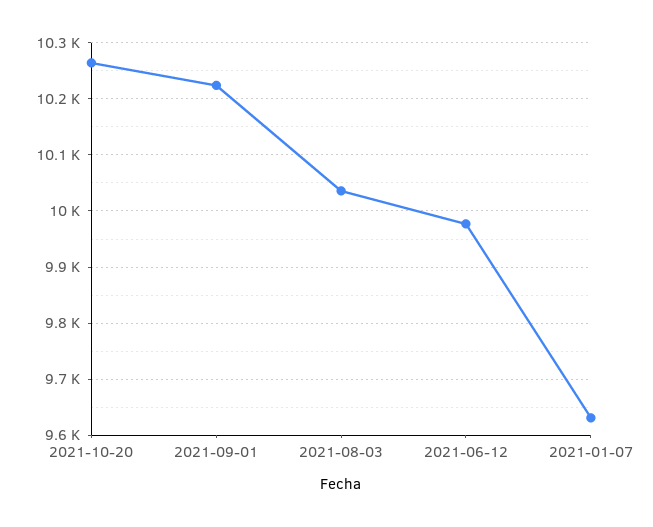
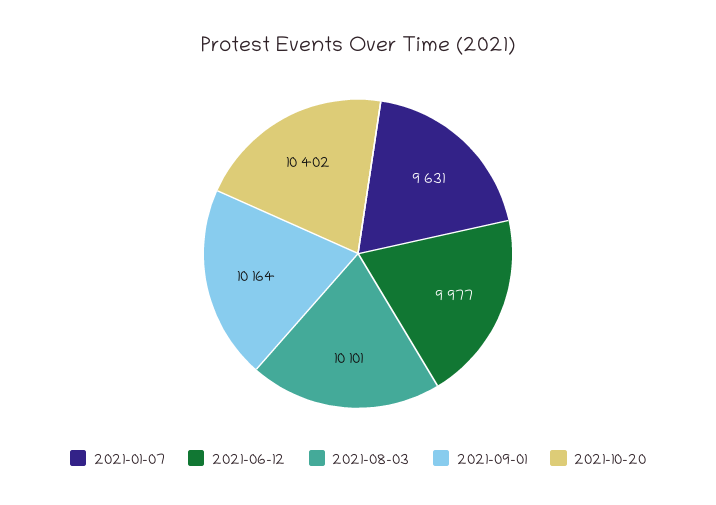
2021-10-20: 10260 -> 10402
2021-09-01: 10220 -> 10164
2021-08-03: 10040 -> 10101

